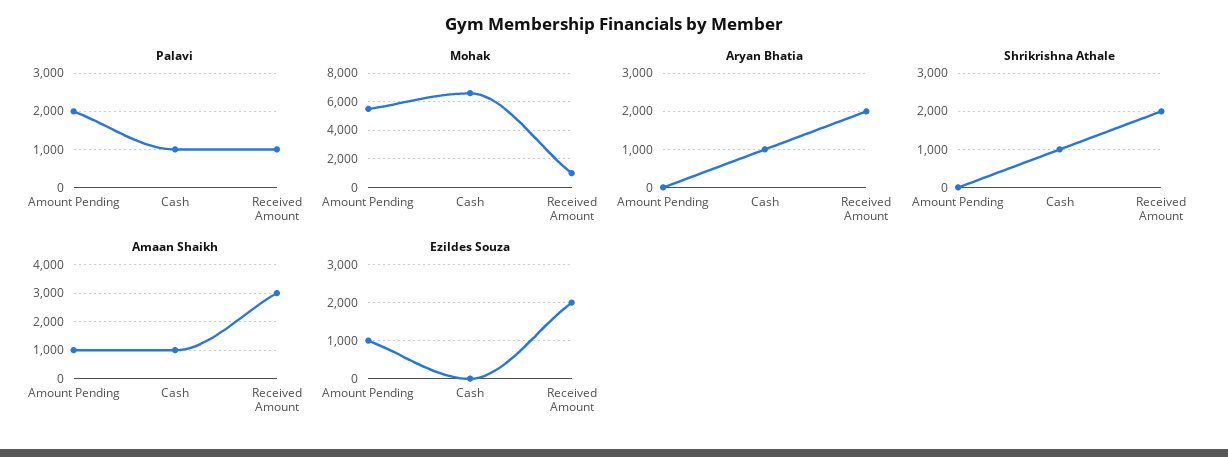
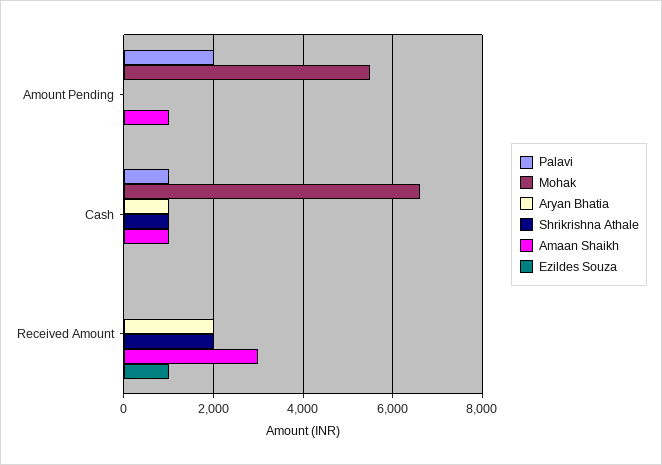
Palavi, Received Amount: 1000 -> 0
Mohak, Received Amount: 1000 -> 0
Ezildes Souza, Amount Pending: 1000 -> 0
Ezildes Souza, Received Amount: 2000 -> 1000

